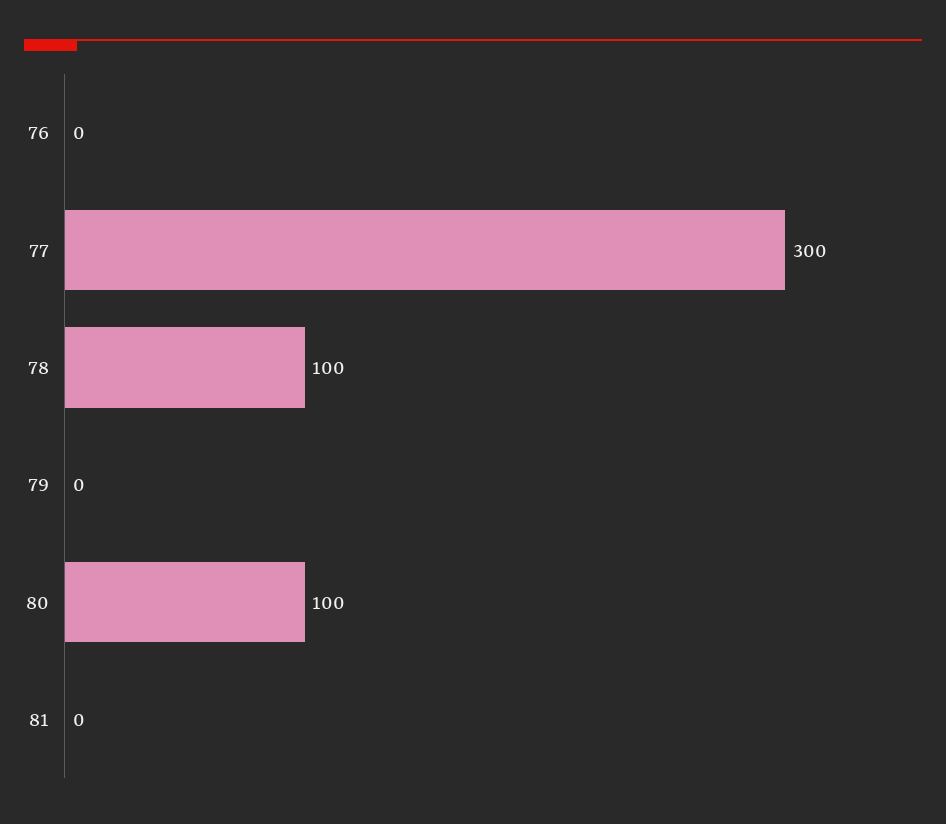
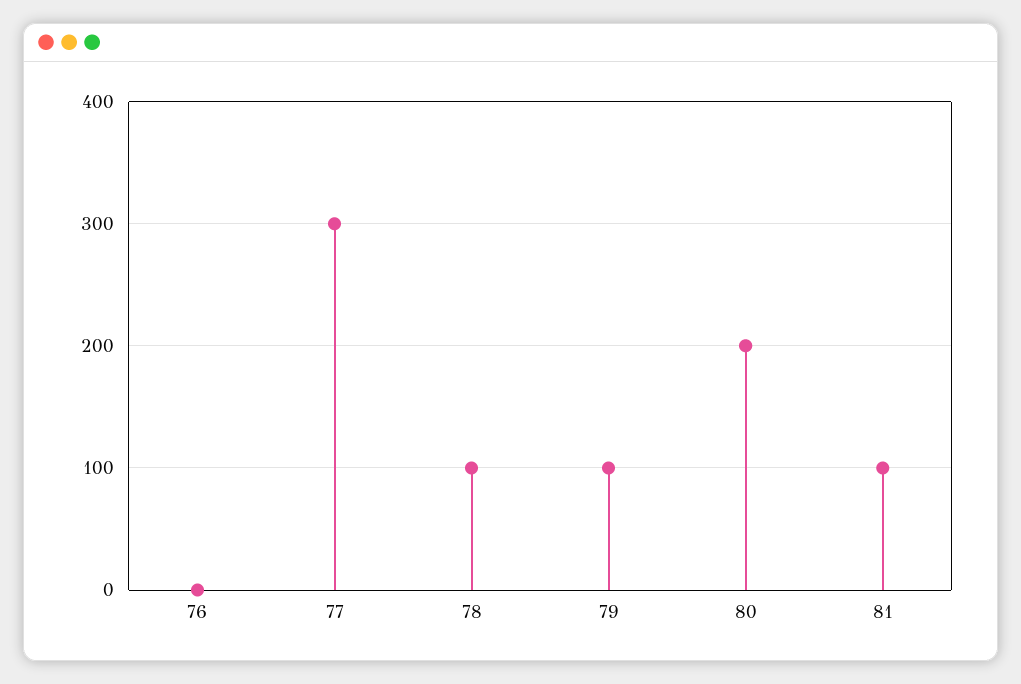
79: 0 -> 100
80: 100 -> 200
81: 0 -> 100

